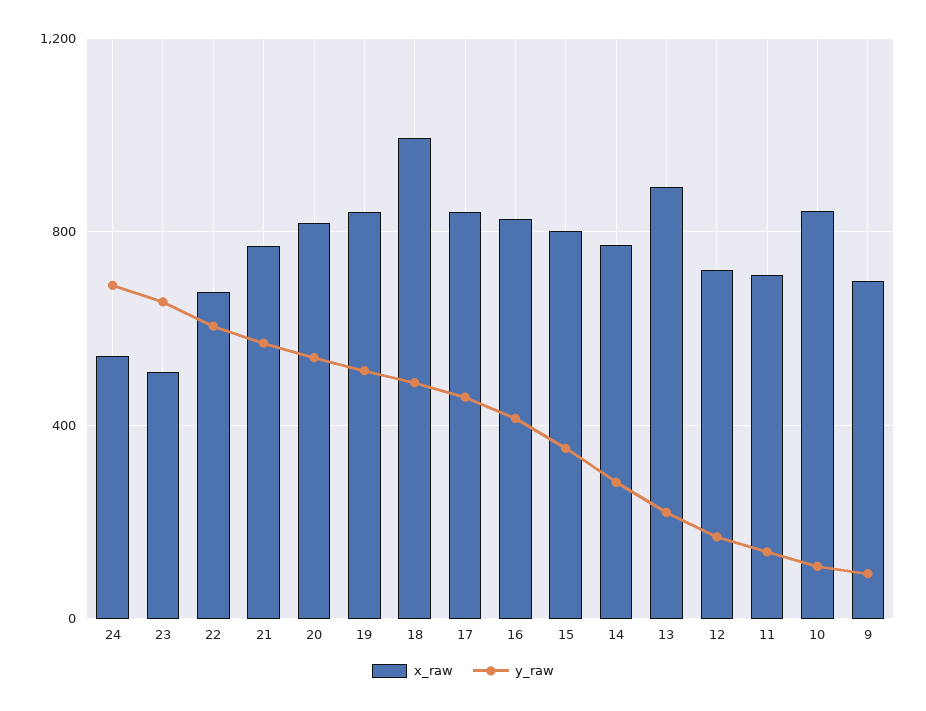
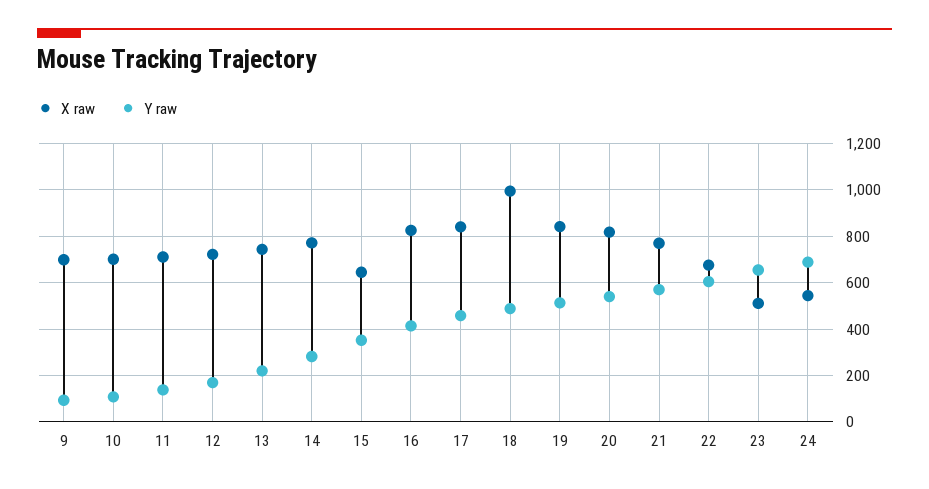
x_raw, 15: 800 -> 650
x_raw, 13: 900 -> 750
x_raw, 10: 850 -> 700

